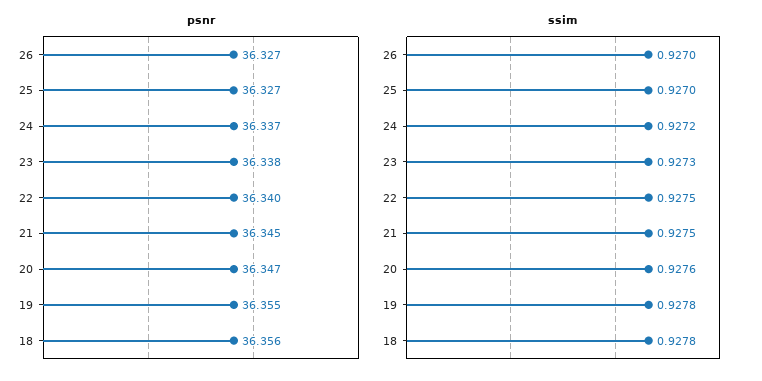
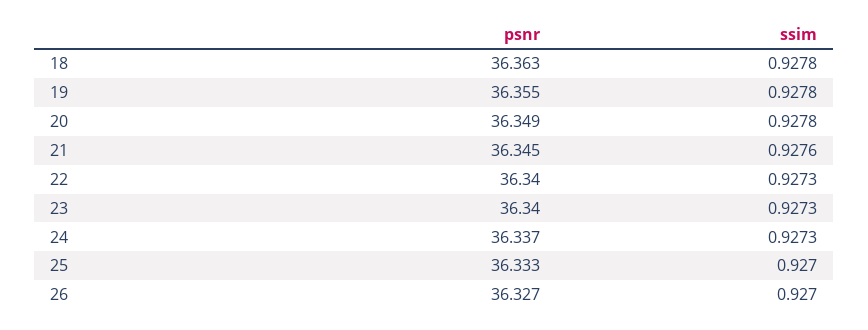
psnr, 25: 36.327 -> 36.333
psnr, 23: 36.338 -> 36.34
psnr, 20: 36.347 -> 36.349
psnr, 18: 36.356 -> 36.363
ssim, 24: 0.9272 -> 0.9273
ssim, 22: 0.9275 -> 0.9273
ssim, 21: 0.9275 -> 0.9276
ssim, 20: 0.9276 -> 0.9278

